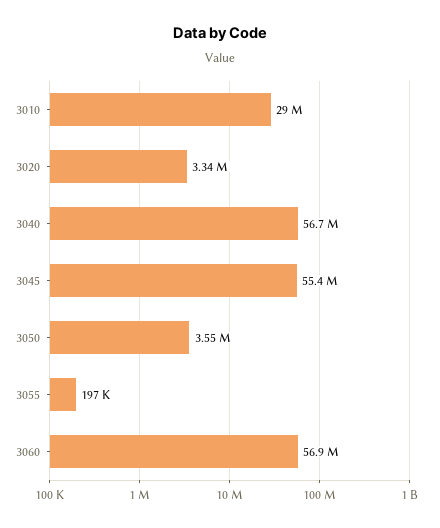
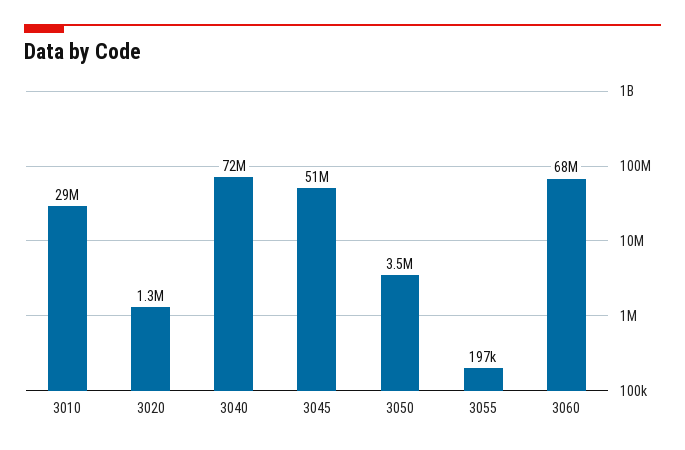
3020: 3340000 -> 1300000
3040: 56700000 -> 72000000
3045: 55400000 -> 51000000
3060: 56900000 -> 68000000

